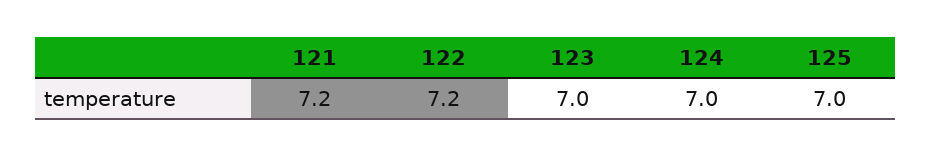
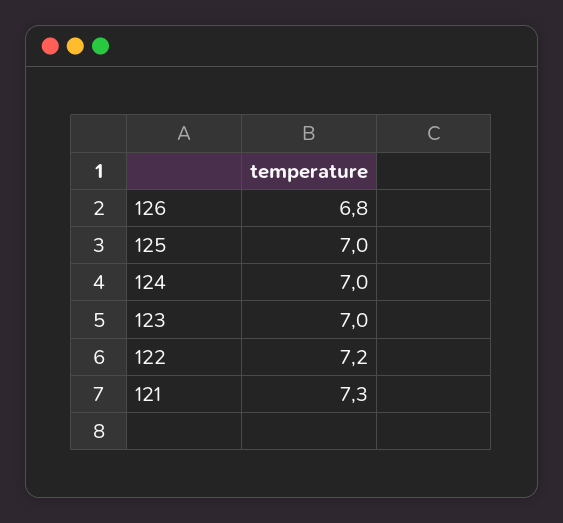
121: 7.2 -> 7.3
126: none -> 6.8

